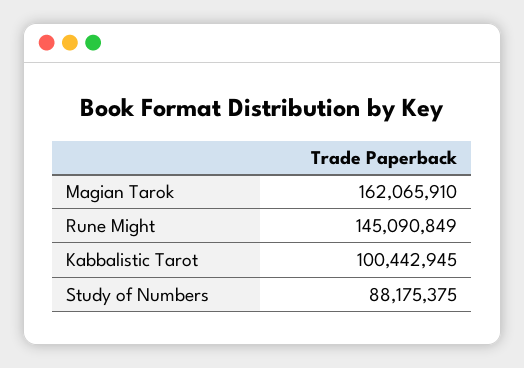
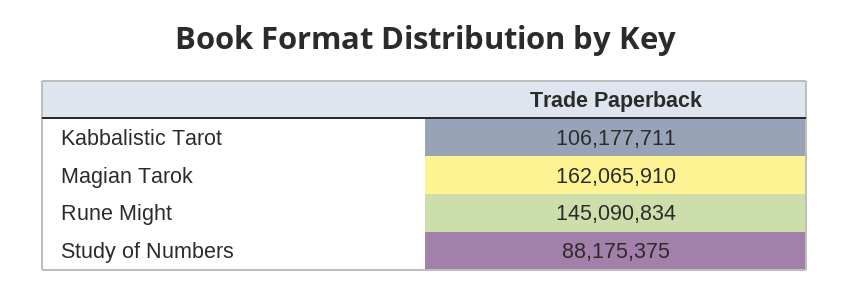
Rune Might: 145090849 -> 145090834
Kabbalistic Tarot: 100442945 -> 106177711

